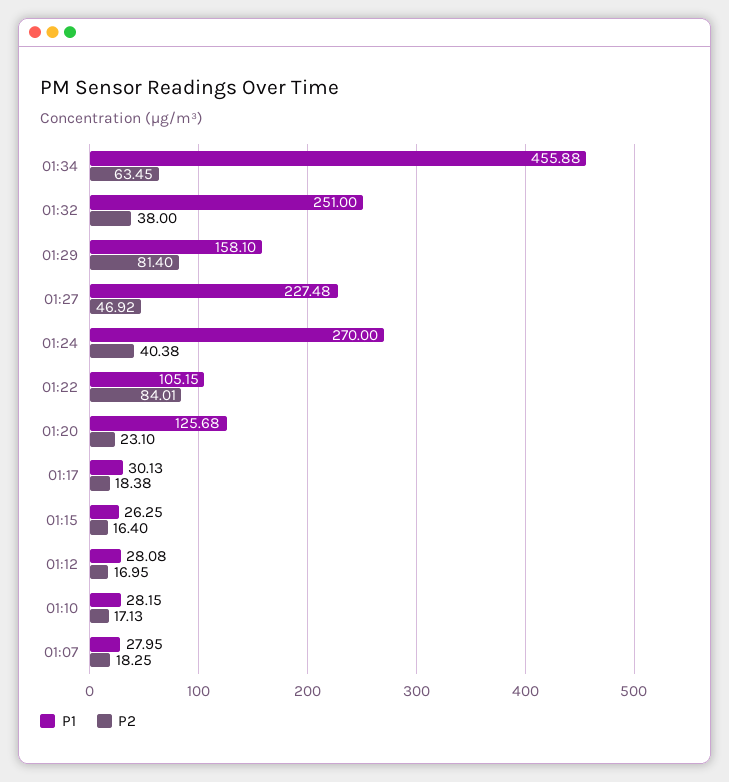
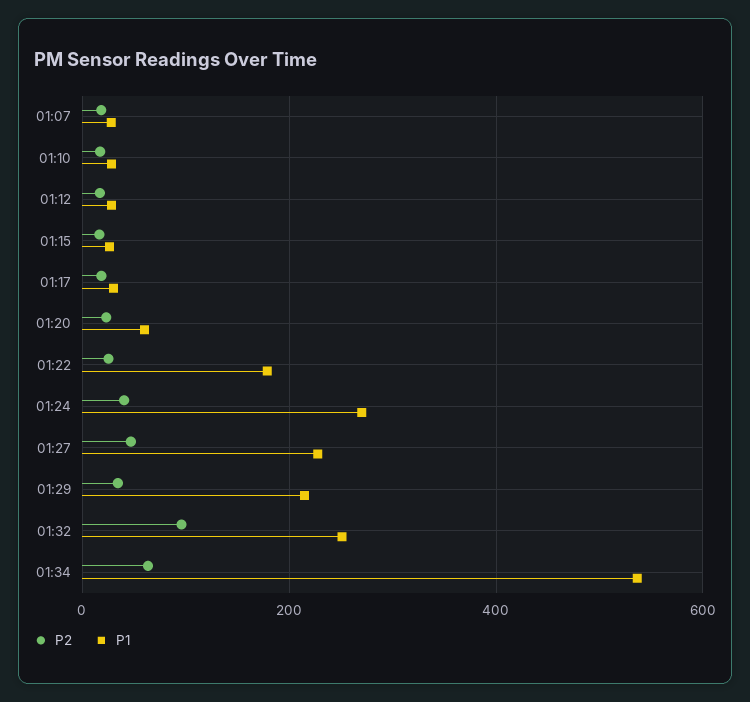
P1, 01:34: 455.88 -> 540
P2, 01:32: 38 -> 100
P1, 01:29: 158.1 -> 220
P2, 01:29: 81.4 -> 40
P1, 01:22: 105.15 -> 180
P2, 01:22: 84.01 -> 20
P1, 01:20: 125.68 -> 60

